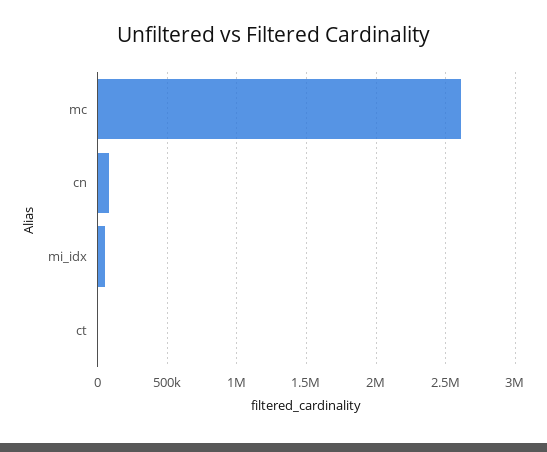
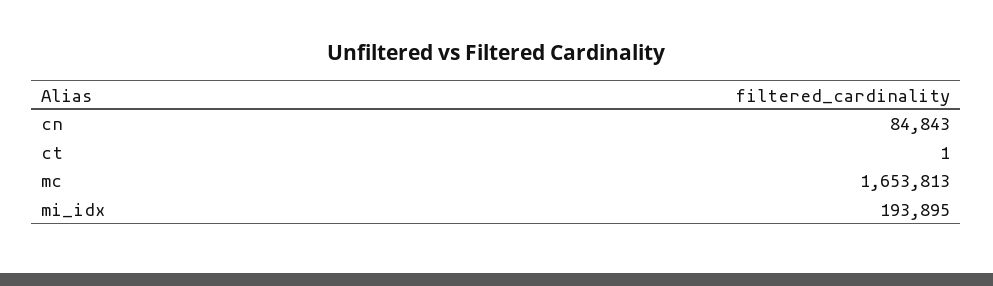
mc: 2600000 -> 1653813
mi_idx: 50000 -> 193895

